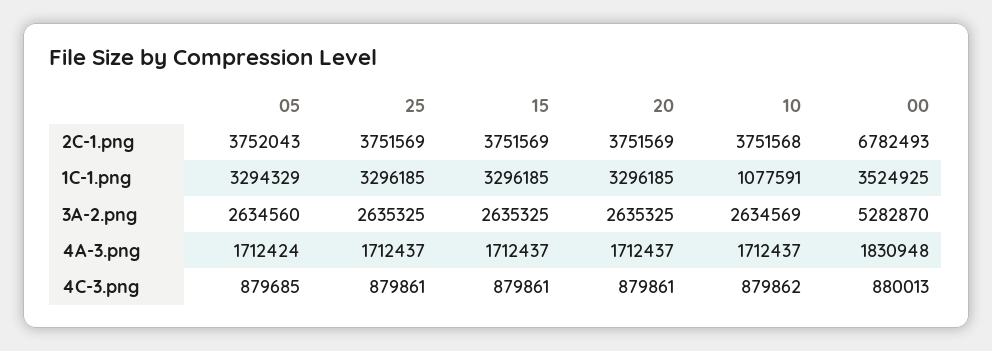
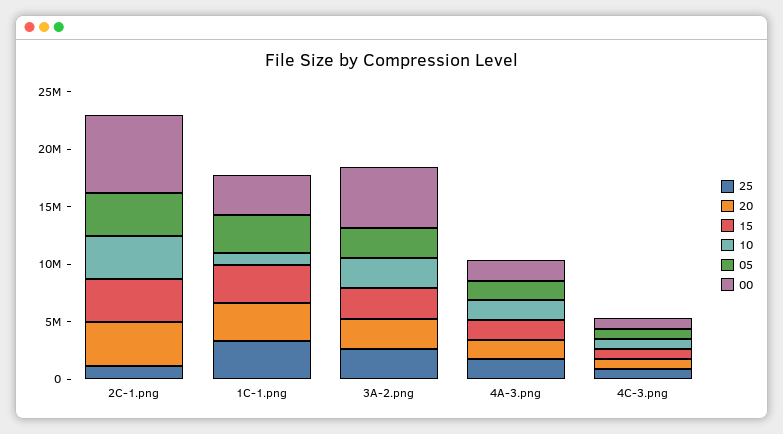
25, 2C-1.png: 3751569 -> 1000000

